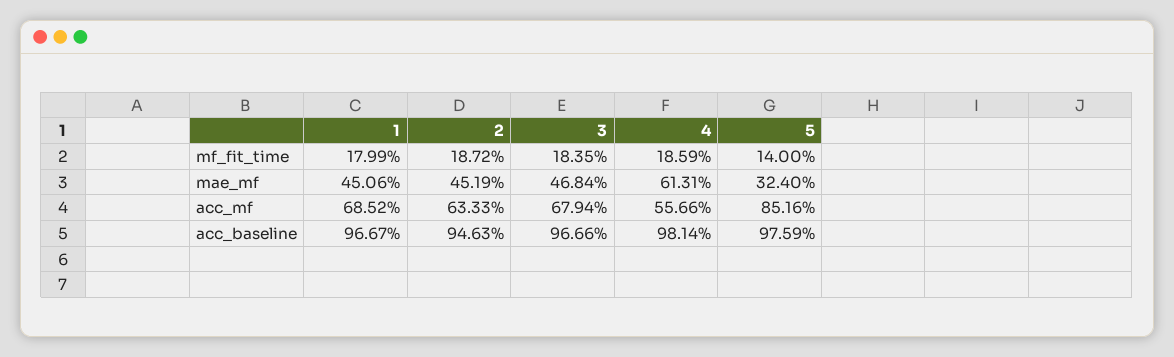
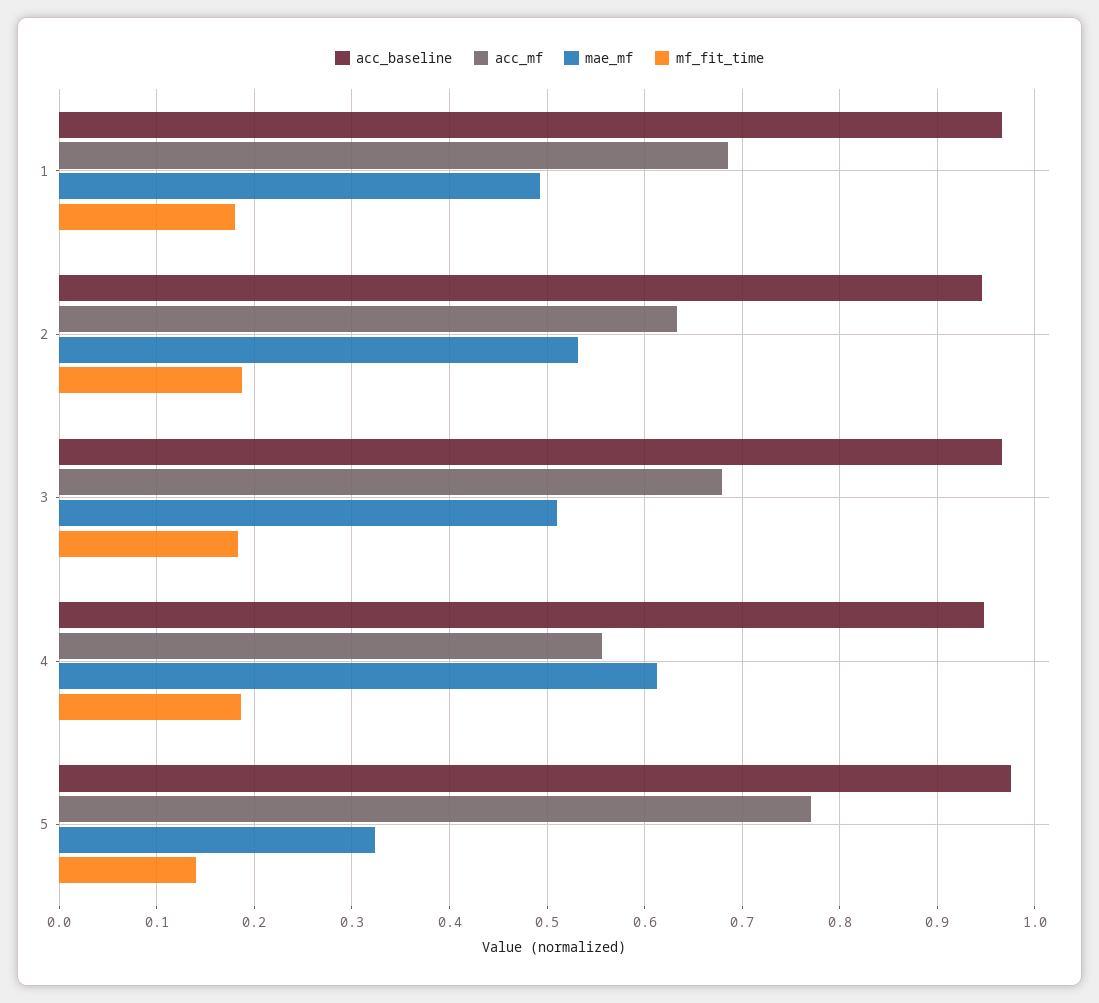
mae_mf, 1: 0.4506 -> 0.49
mae_mf, 2: 0.4519 -> 0.53
mae_mf, 3: 0.4684 -> 0.51
acc_mf, 5: 0.8516 -> 0.77
acc_baseline, 4: 0.9814 -> 0.95

